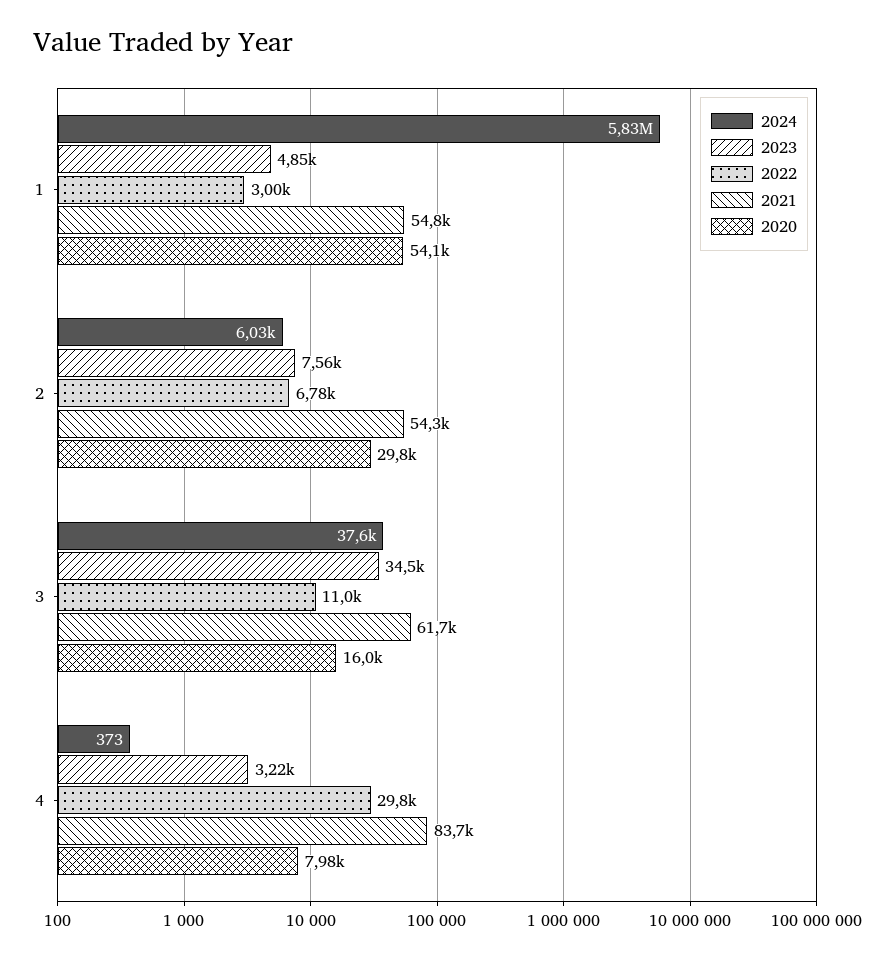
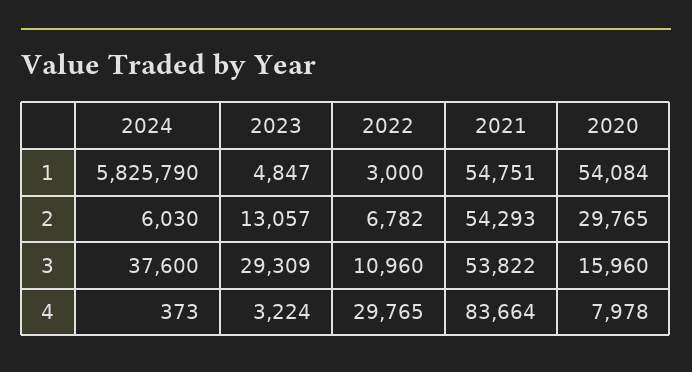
2023, 2: 7560 -> 13057
2023, 3: 34500 -> 29309
2021, 3: 61700 -> 53822

